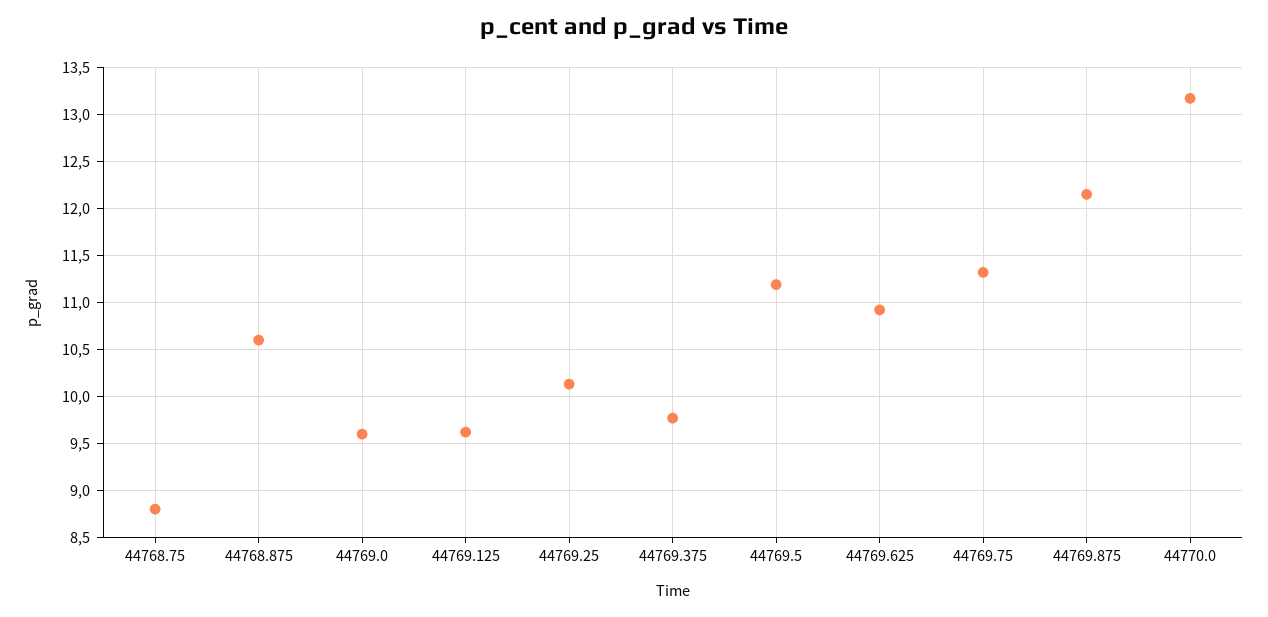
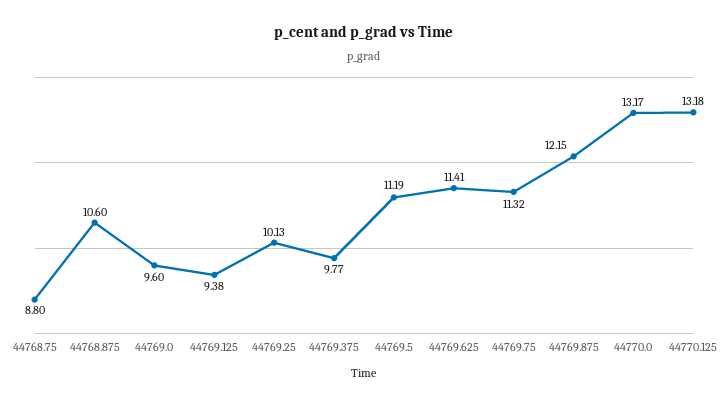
44769.125: 9.6 -> 9.38
44769.625: 10.9 -> 11.41
44770.125: none -> 13.18

